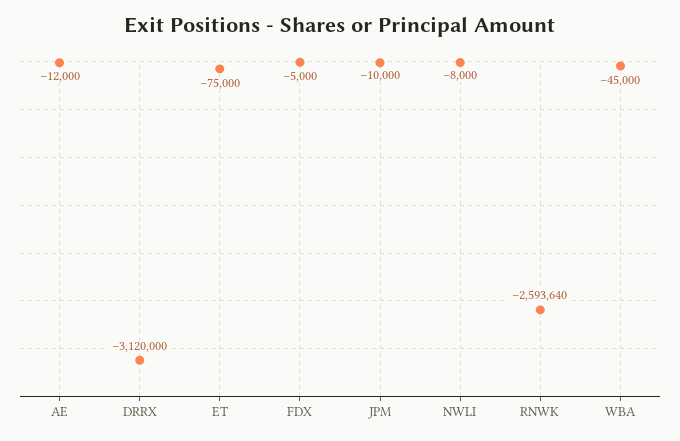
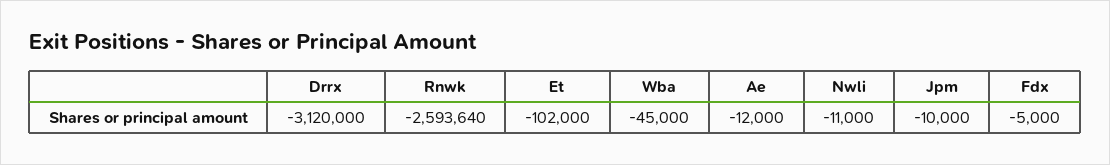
ET: -75000 -> -102000
NWLI: -8000 -> -11000

